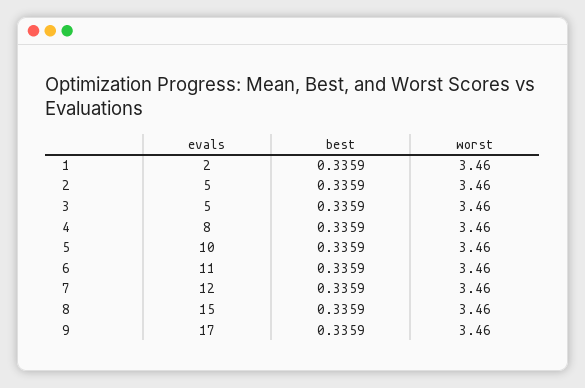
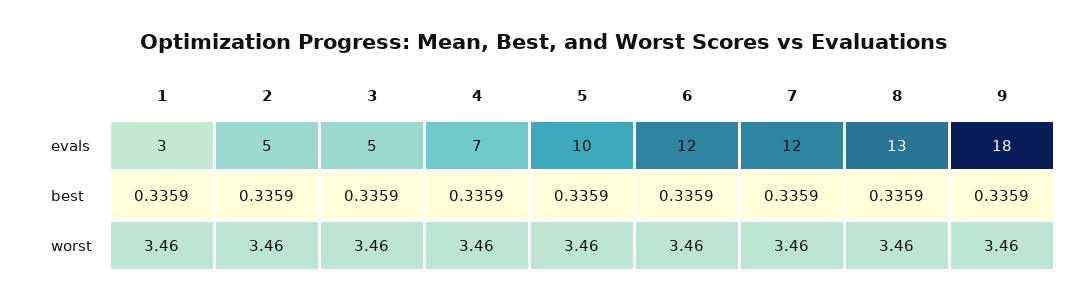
evals, 1: 2 -> 3
evals, 4: 8 -> 7
evals, 6: 11 -> 12
evals, 8: 15 -> 13
evals, 9: 17 -> 18

